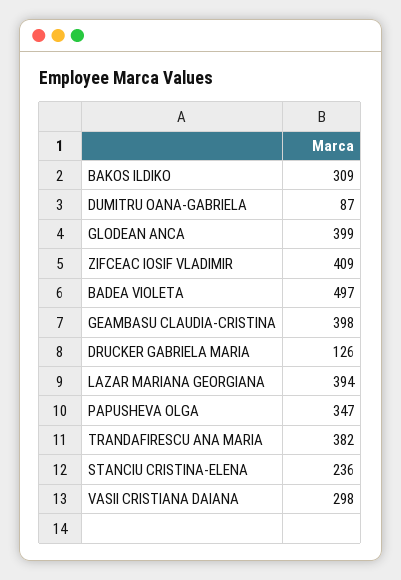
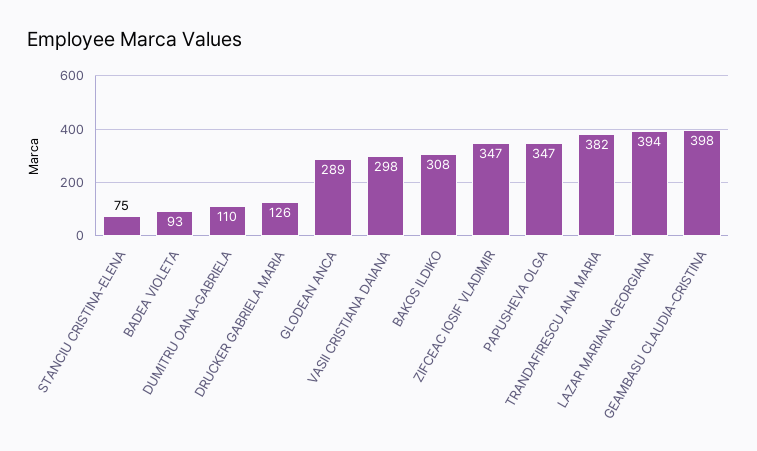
BAKOS ILDIKO: 309 -> 308
DUMITRU OANA-GABRIELA: 87 -> 110
GLODEAN ANCA: 399 -> 289
ZIFCEAC IOSIF VLADIMIR: 409 -> 347
BADEA VIOLETA: 497 -> 93
STANCIU CRISTINA-ELENA: 236 -> 75

